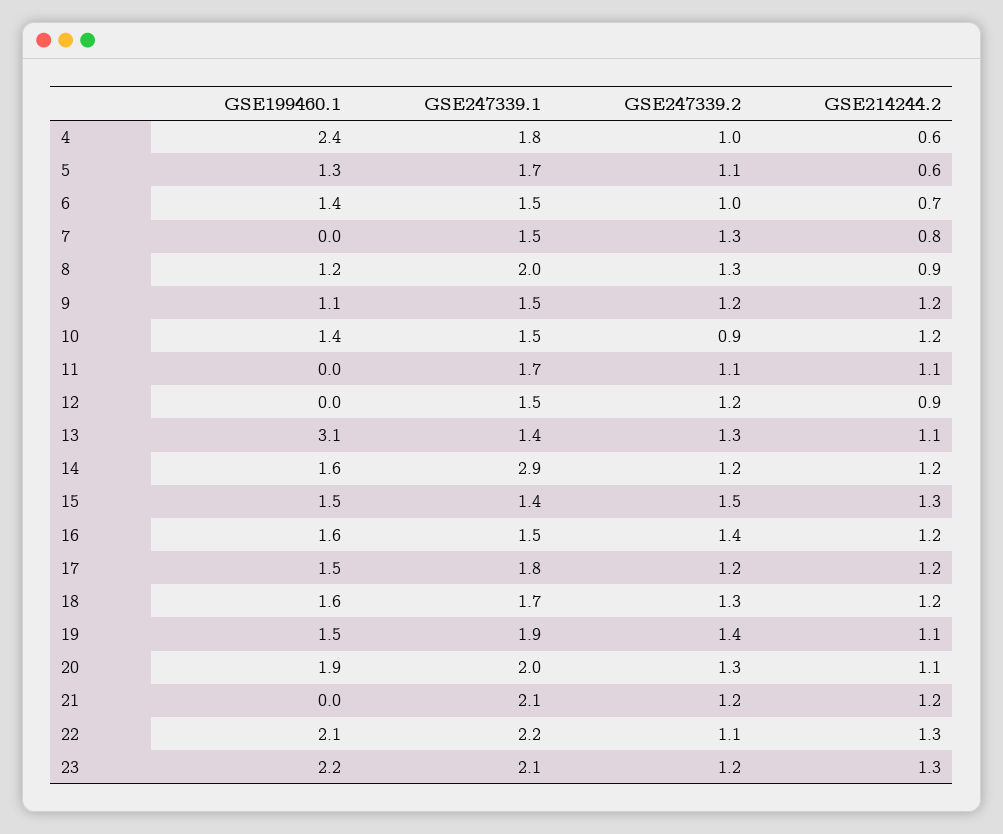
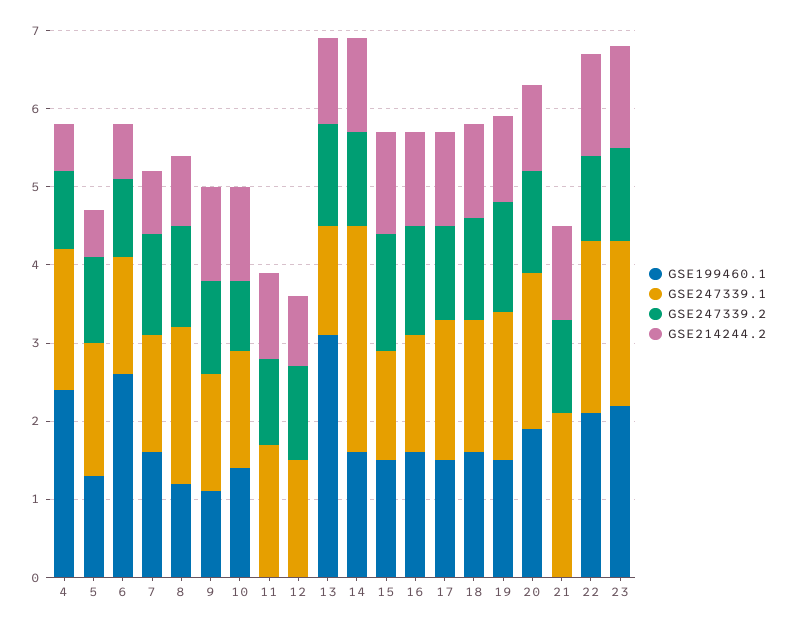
GSE199460.1, 6: 1.4 -> 2.5
GSE199460.1, 7: 0 -> 1.5

